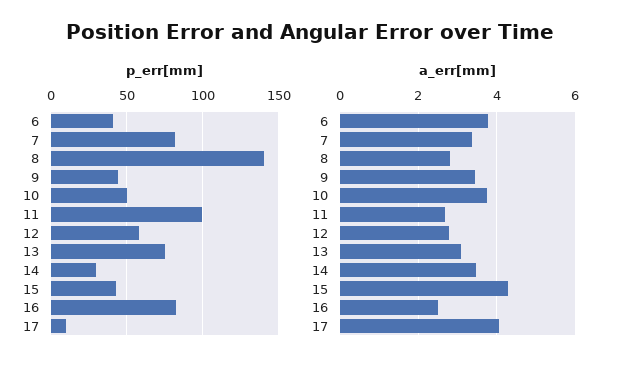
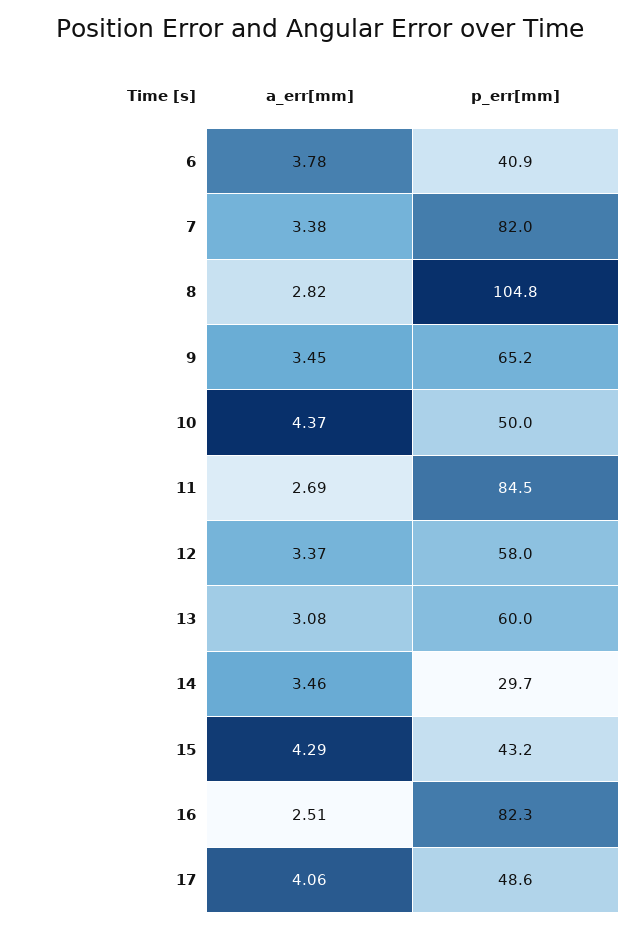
p_err[mm], 8: 140 -> 104.8
p_err[mm], 9: 45 -> 65.2
p_err[mm], 11: 100 -> 84.5
p_err[mm], 13: 75 -> 60
p_err[mm], 17: 10 -> 48.6
a_err[mm], 10: 3.8 -> 4.37
a_err[mm], 12: 2.8 -> 3.37

